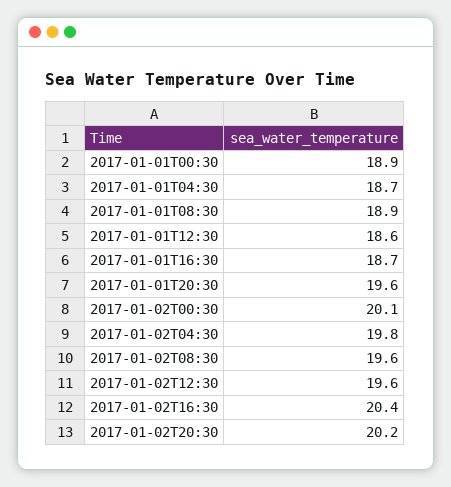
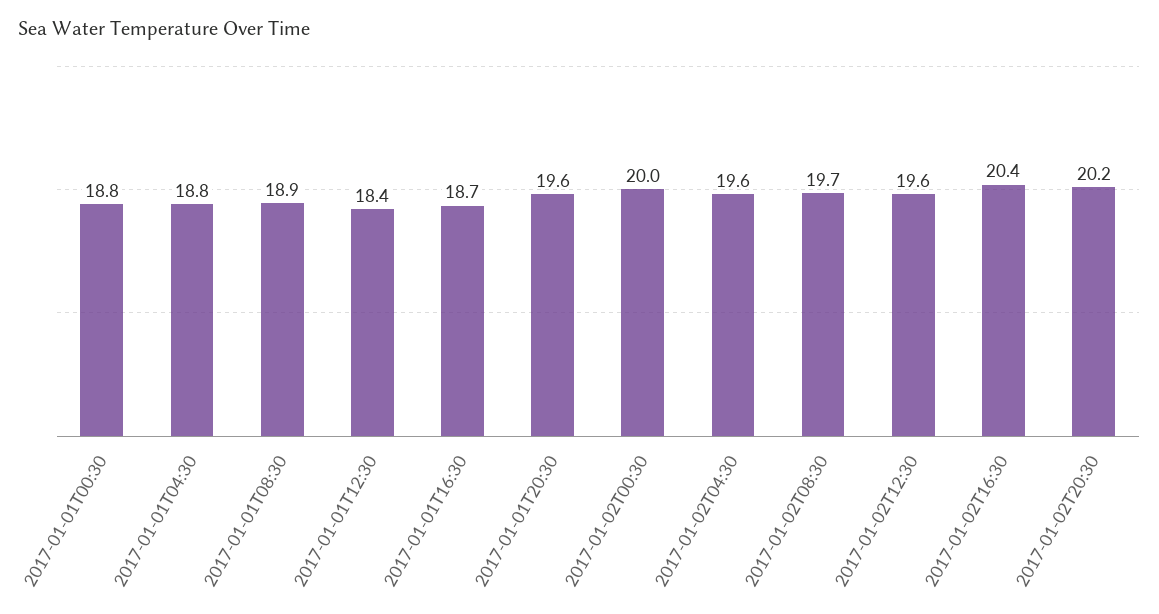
2017-01-01T00:30: 18.9 -> 18.8
2017-01-01T04:30: 18.7 -> 18.8
2017-01-01T12:30: 18.6 -> 18.4
2017-01-02T00:30: 20.1 -> 20
2017-01-02T04:30: 19.8 -> 19.6
2017-01-02T08:30: 19.6 -> 19.7

